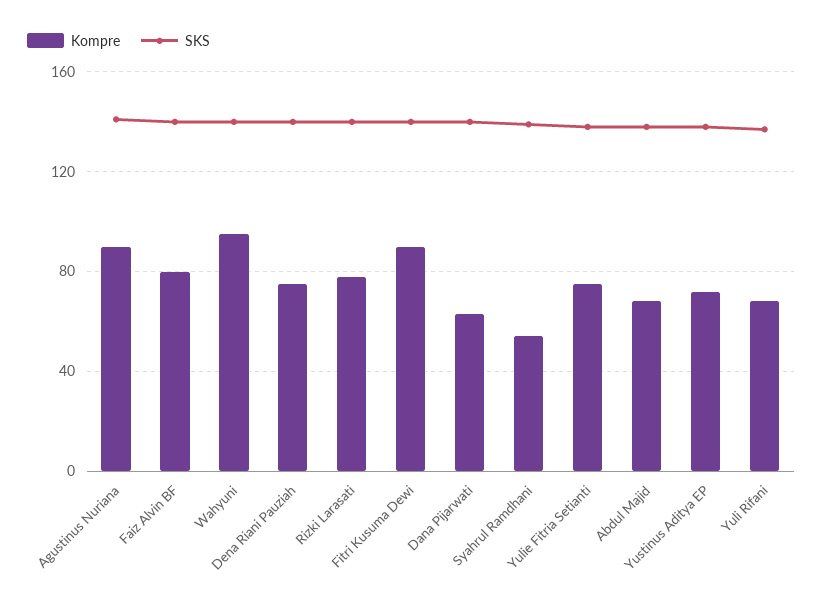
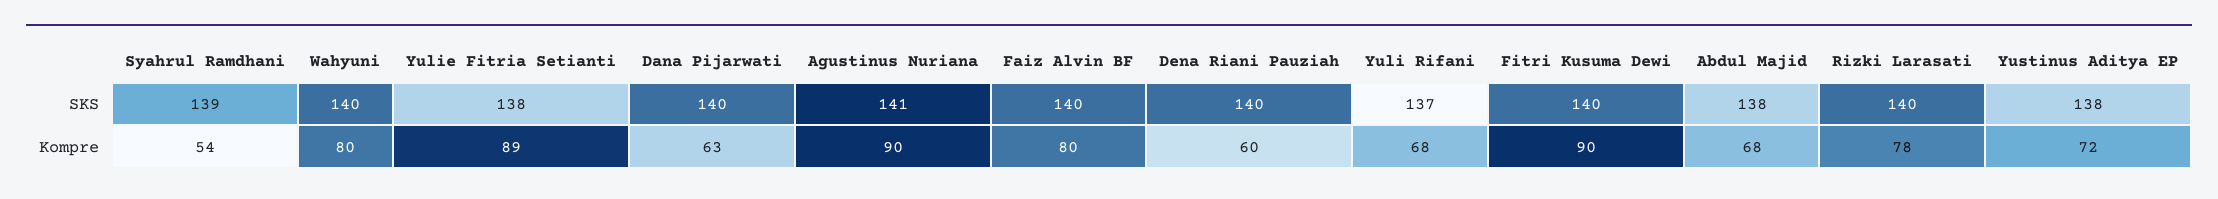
Kompre, Wahyuni: 95 -> 80
Kompre, Dena Riani Pauziah: 75 -> 60
Kompre, Yulie Fitria Setianti: 75 -> 89

